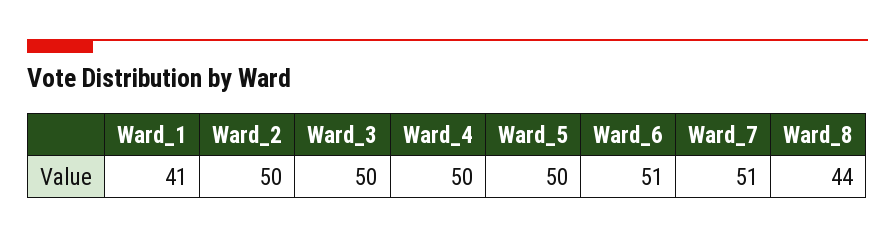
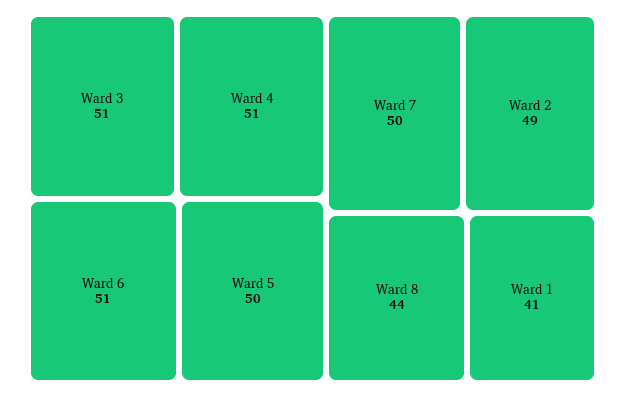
Ward_2: 50 -> 49
Ward_3: 50 -> 51
Ward_4: 50 -> 51
Ward_7: 51 -> 50

